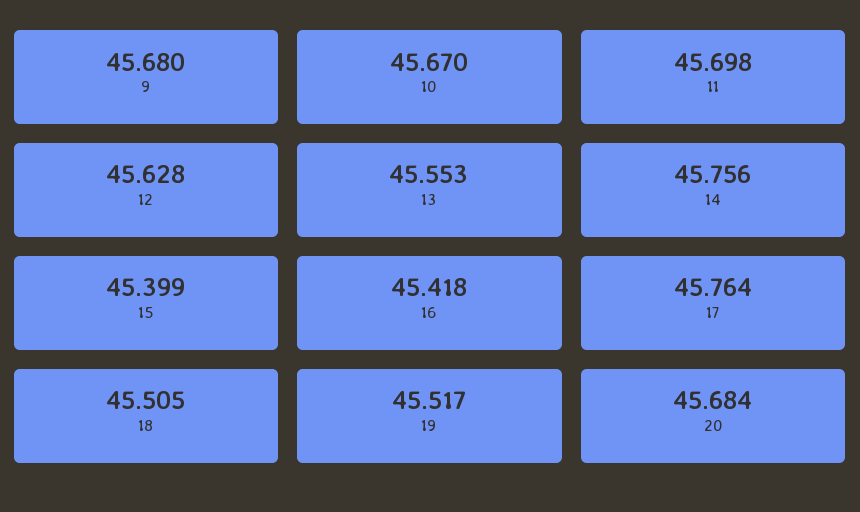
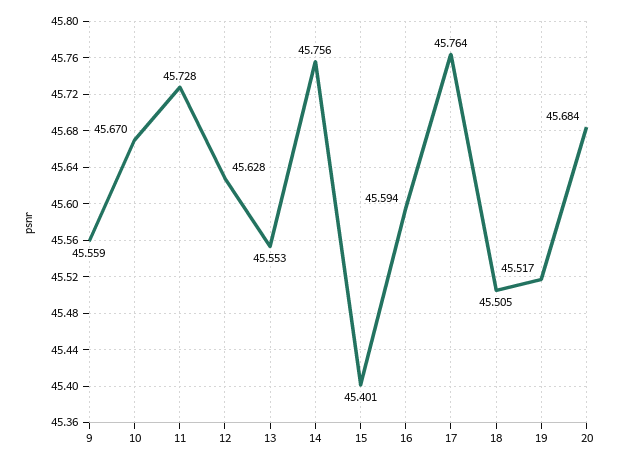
9: 45.68 -> 45.559
11: 45.698 -> 45.728
15: 45.399 -> 45.401
16: 45.418 -> 45.594

